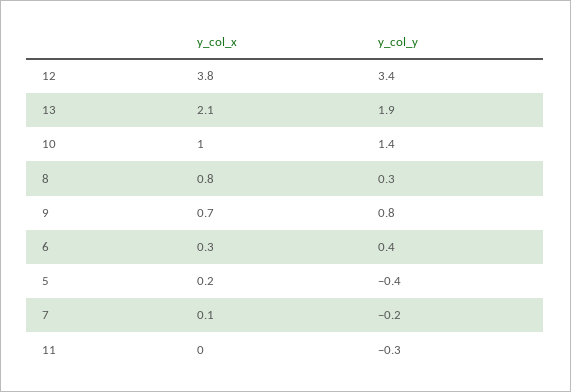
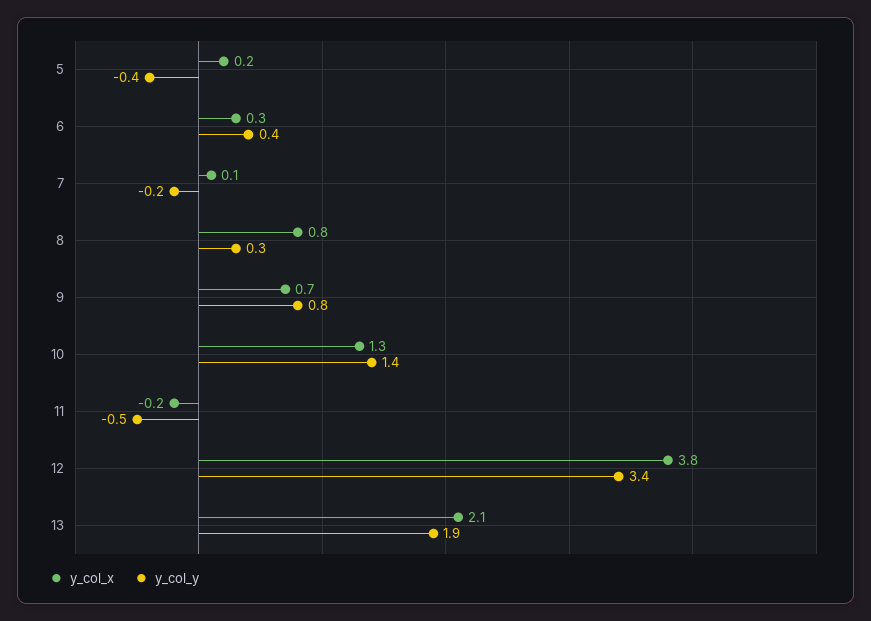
y_col_x, 10: 1 -> 1.3
y_col_x, 11: 0 -> -0.2
y_col_y, 11: -0.3 -> -0.5

